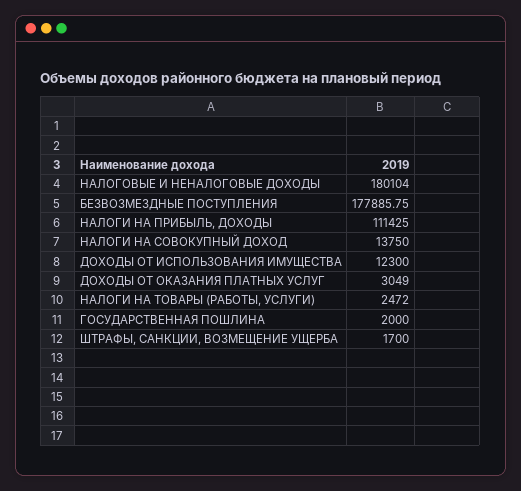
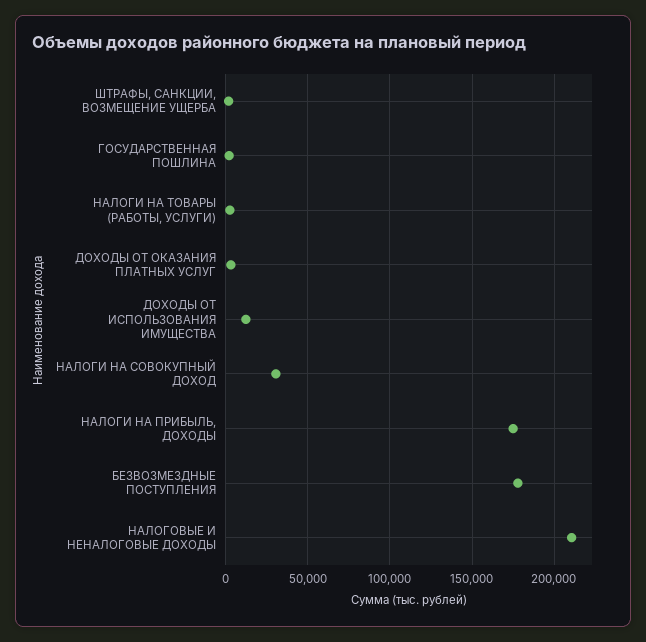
НАЛОГОВЫЕ И НЕНАЛОГОВЫЕ ДОХОДЫ: 180104 -> 210000
НАЛОГИ НА ПРИБЫЛЬ, ДОХОДЫ: 111425 -> 175000
НАЛОГИ НА СОВОКУПНЫЙ ДОХОД: 13750 -> 30000

